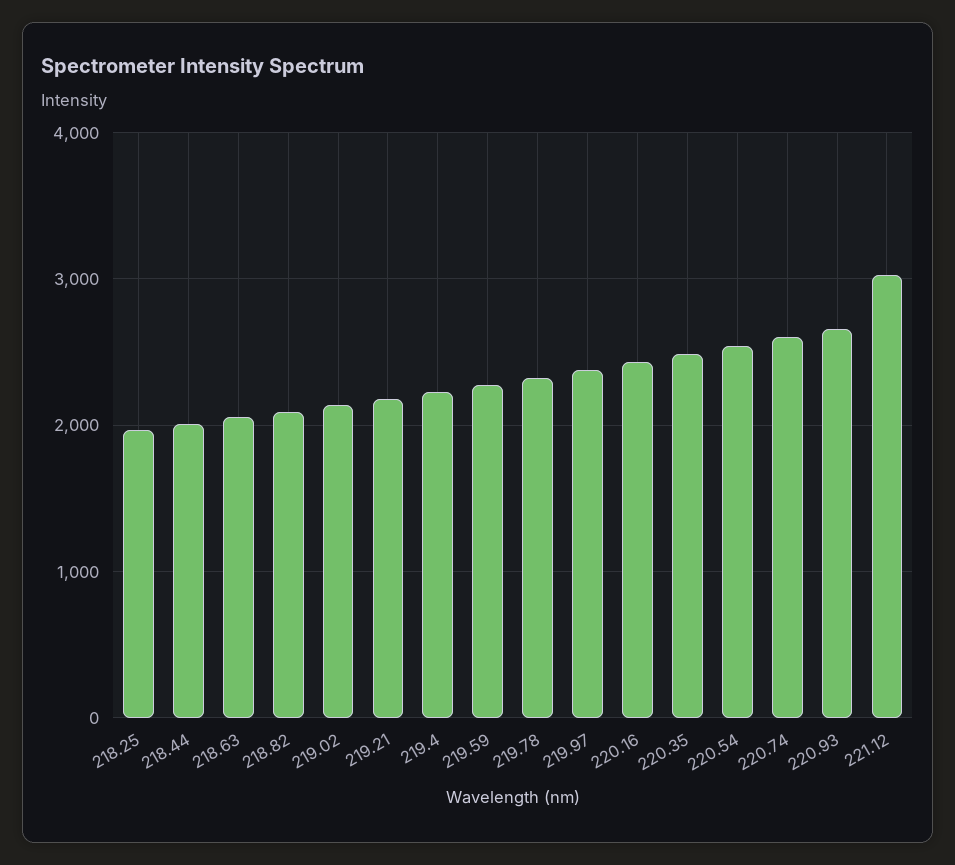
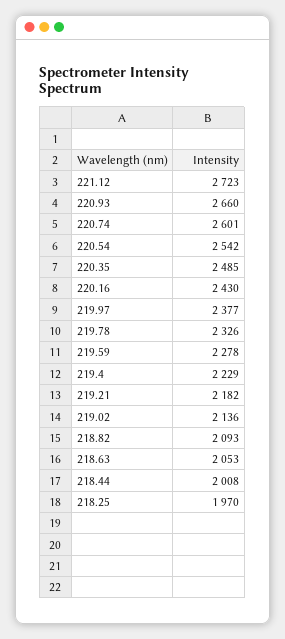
221.12: 3000 -> 2723

